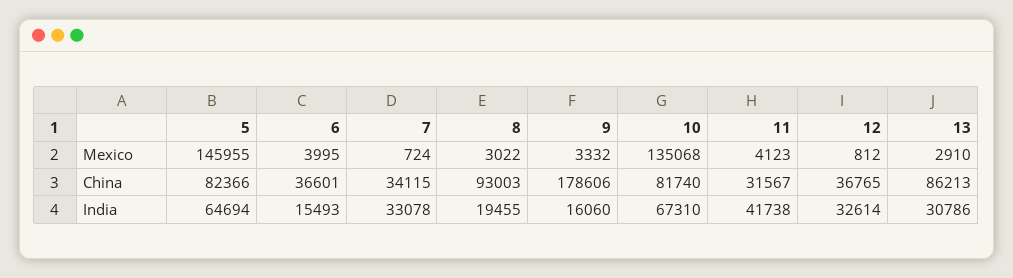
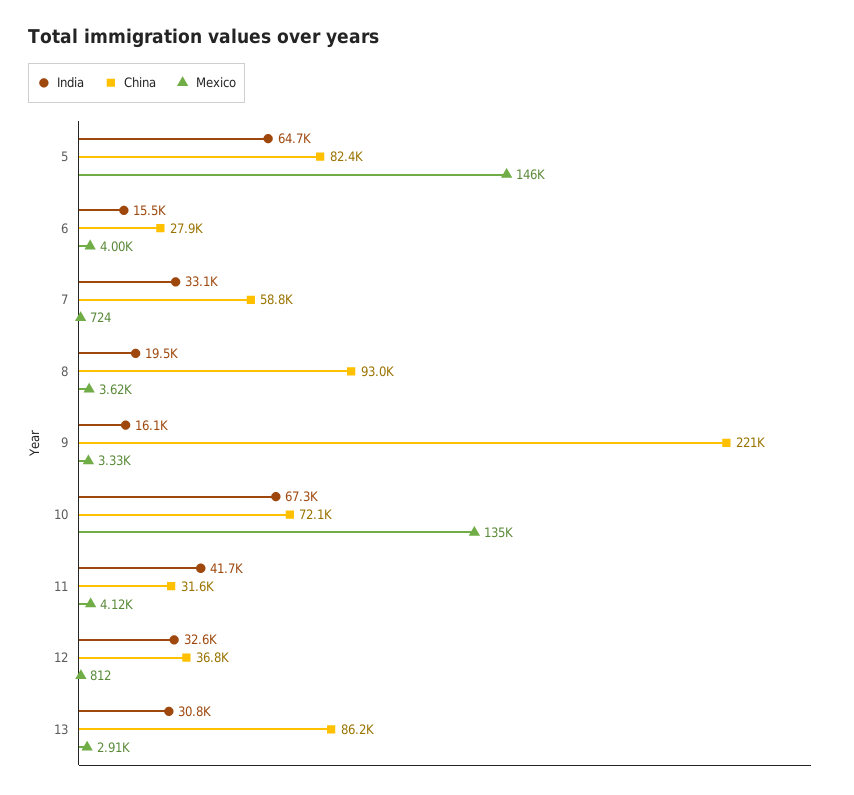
Mexico, 8: 3022 -> 3620
China, 6: 36601 -> 27900
China, 7: 34115 -> 58800
China, 9: 178606 -> 221000
China, 10: 81740 -> 72100

